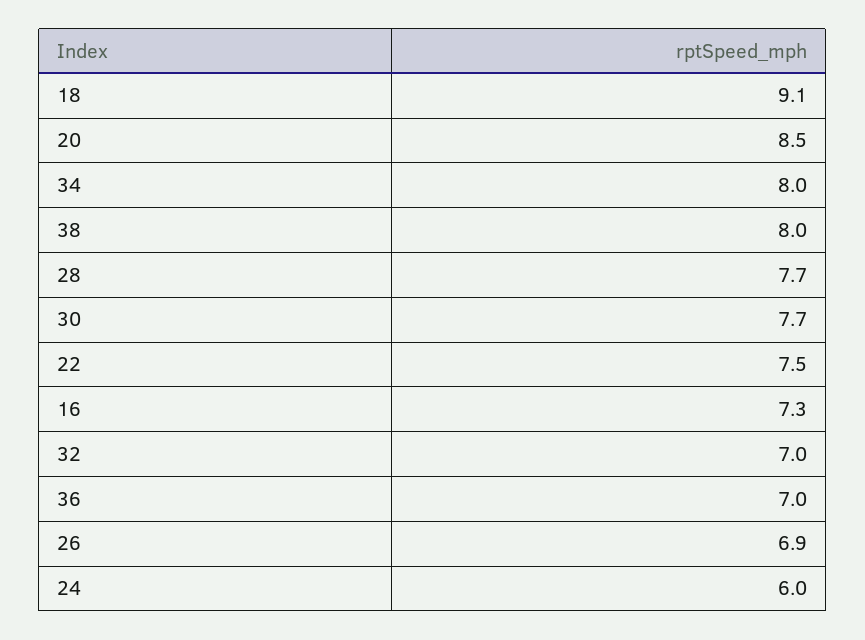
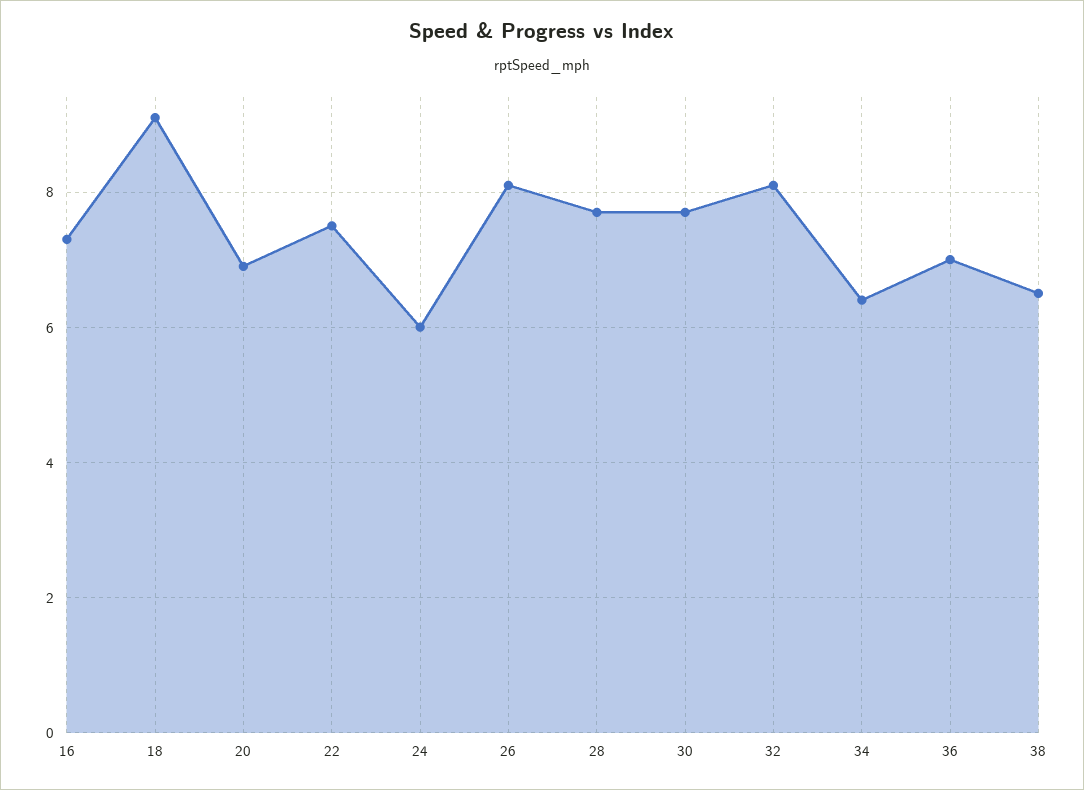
20: 8.5 -> 7
34: 8 -> 6.5
38: 8 -> 6.5
32: 7 -> 8
26: 6.9 -> 8

